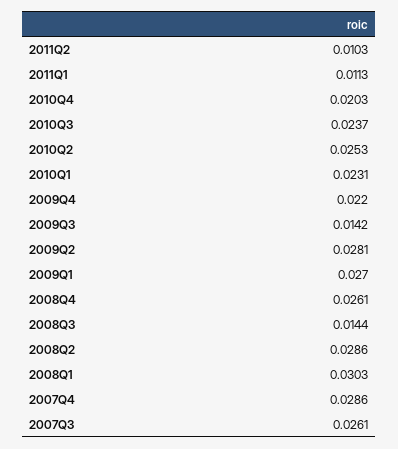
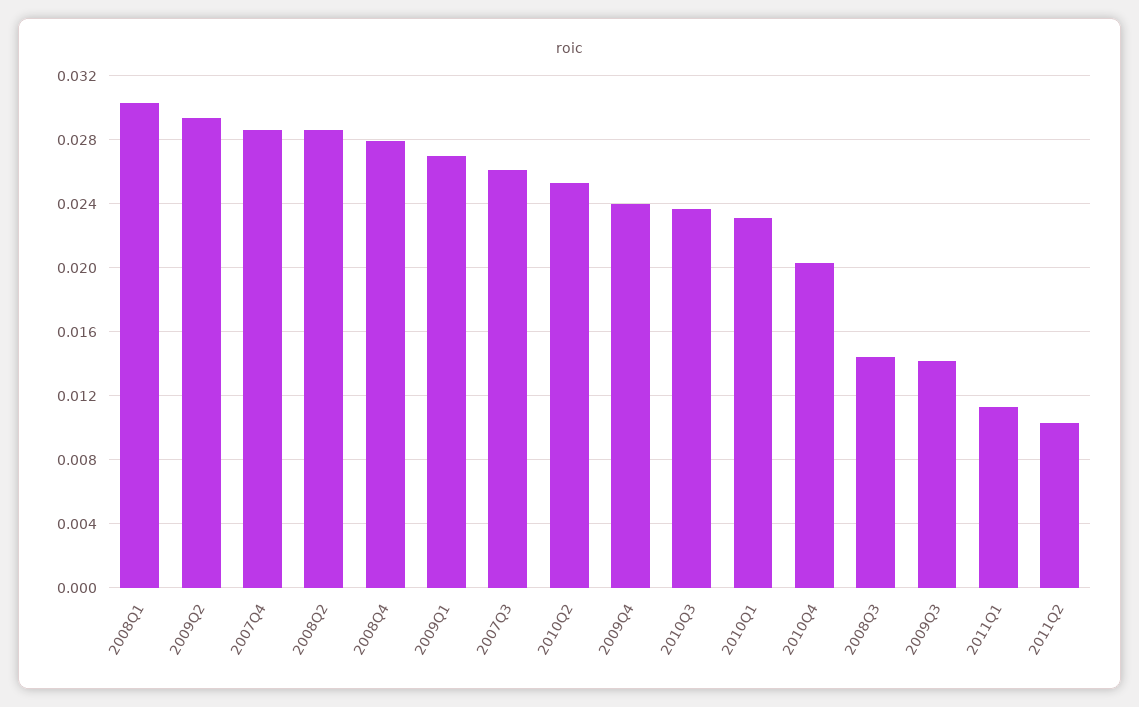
2009Q4: 0.022 -> 0.024
2009Q2: 0.0281 -> 0.0295
2008Q4: 0.0261 -> 0.028

